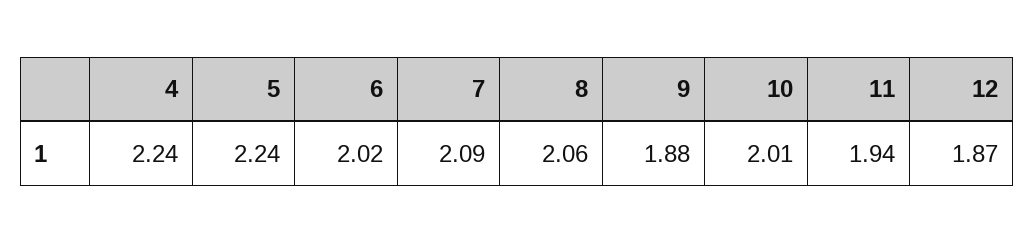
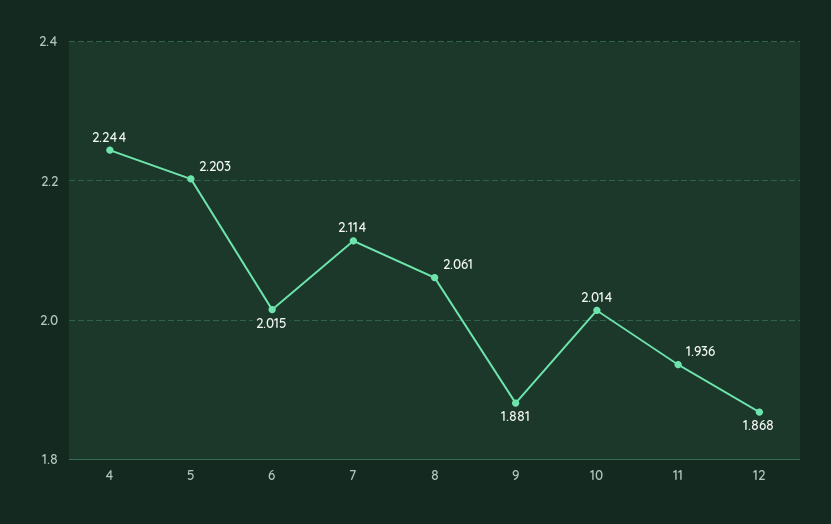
5: 2.24 -> 2.203
7: 2.09 -> 2.114

